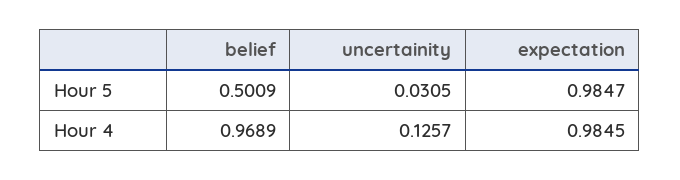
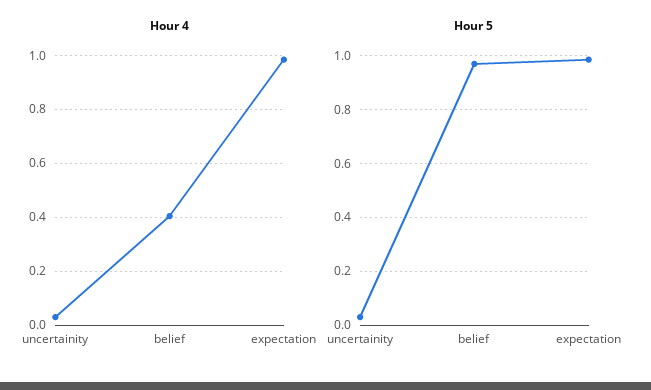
Hour 5, belief: 0.5009 -> 0.975
Hour 4, belief: 0.9689 -> 0.4
Hour 4, uncertainity: 0.1257 -> 0.025

